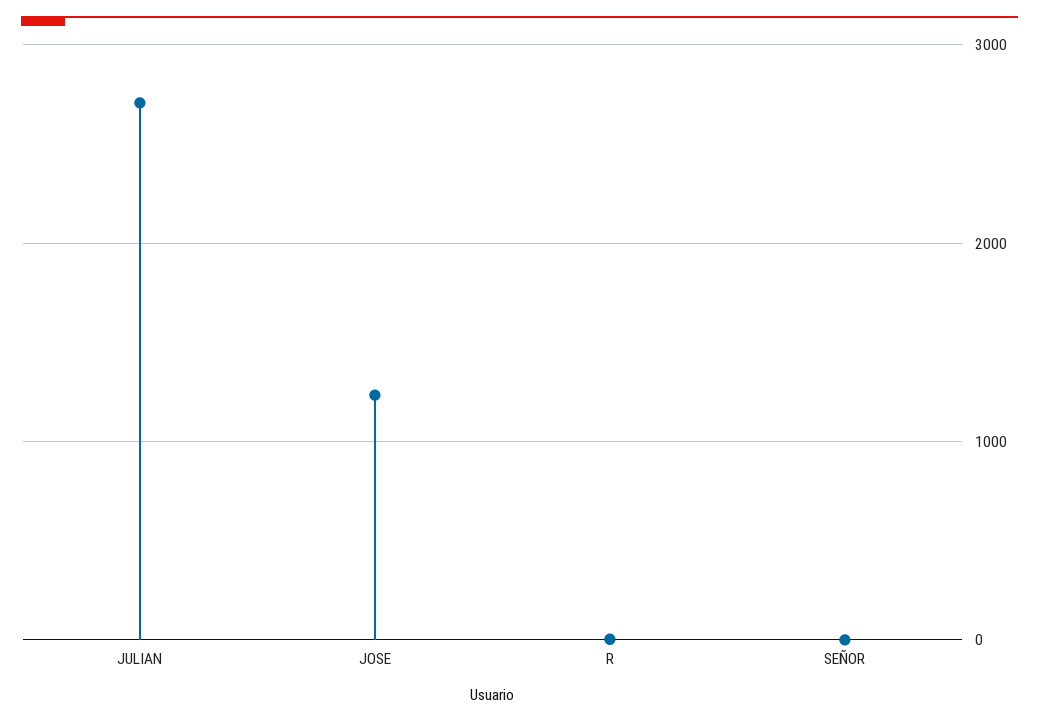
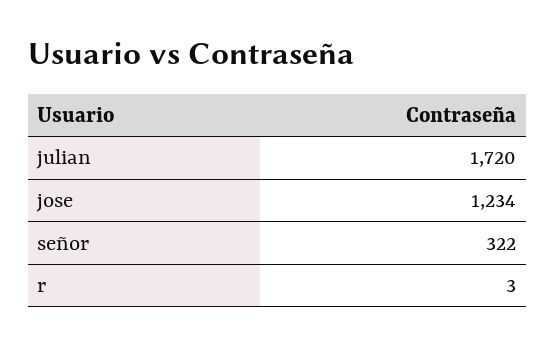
JULIAN: 2700 -> 1720
SEÑOR: 0 -> 322

